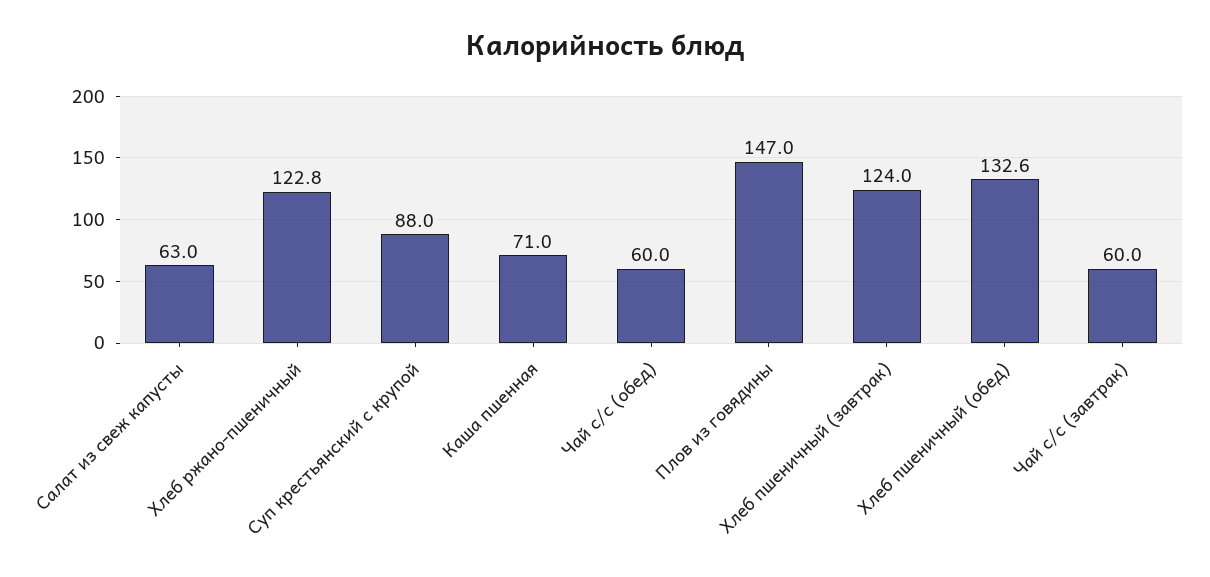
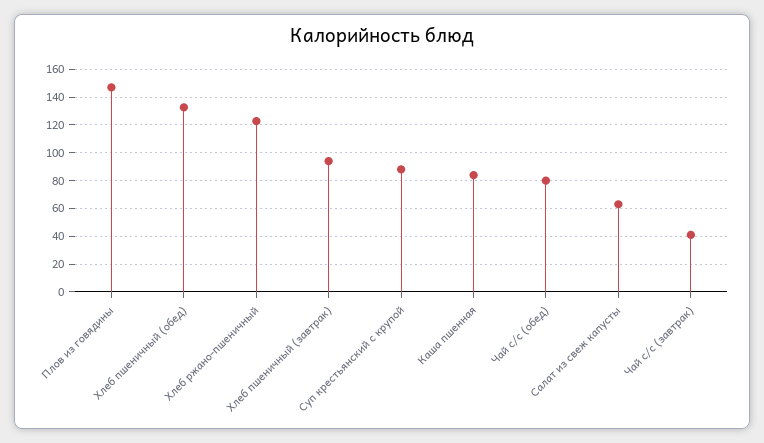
Каша пшенная: 71 -> 85
Чай с/с (обед): 60 -> 80
Хлеб пшеничный (завтрак): 124 -> 95
Чай с/с (завтрак): 60 -> 40

